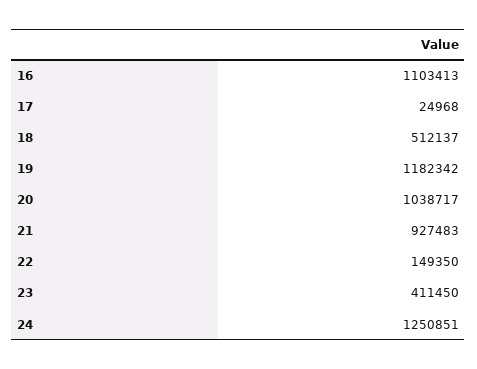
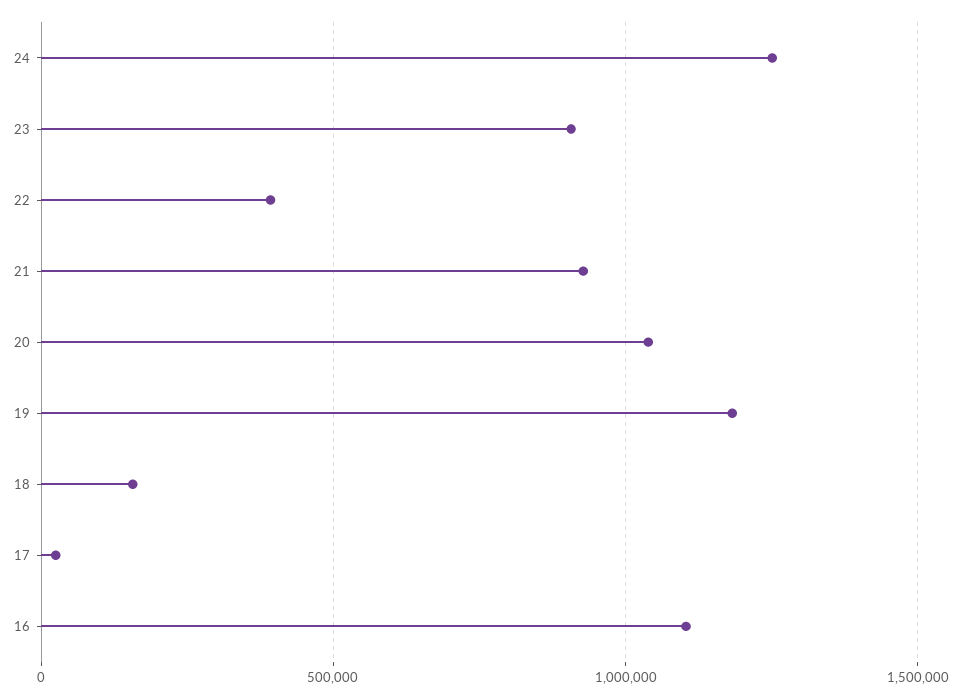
18: 512137 -> 150000
22: 149350 -> 400000
23: 411450 -> 900000

